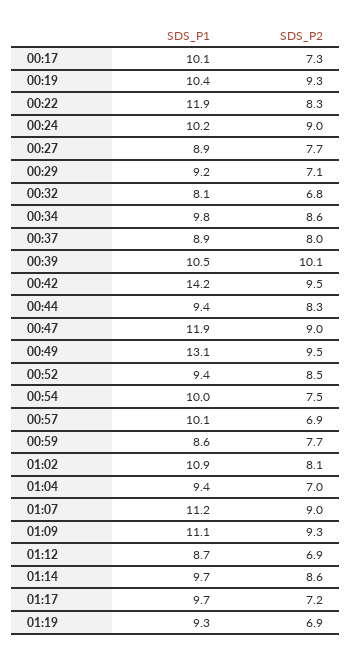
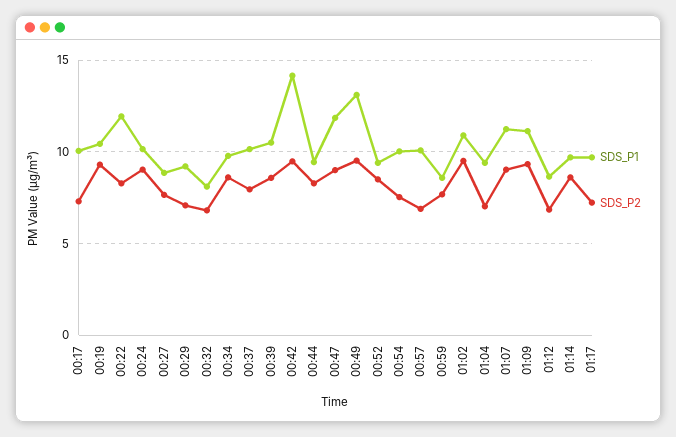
SDS_P1, 00:37: 8.9 -> 10
SDS_P2, 00:39: 10.1 -> 8.5
SDS_P2, 01:02: 8.1 -> 9.5
SDS_P1, 01:19: 9.3 -> none
SDS_P2, 01:19: 6.9 -> none

